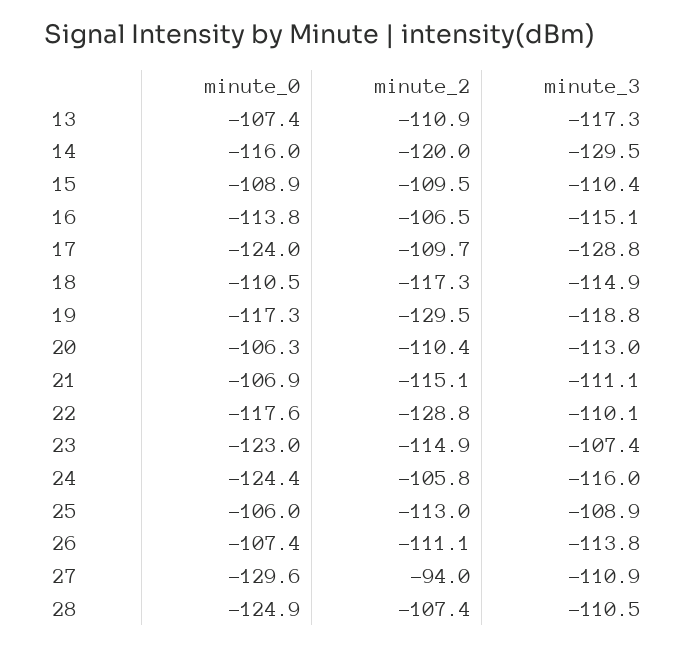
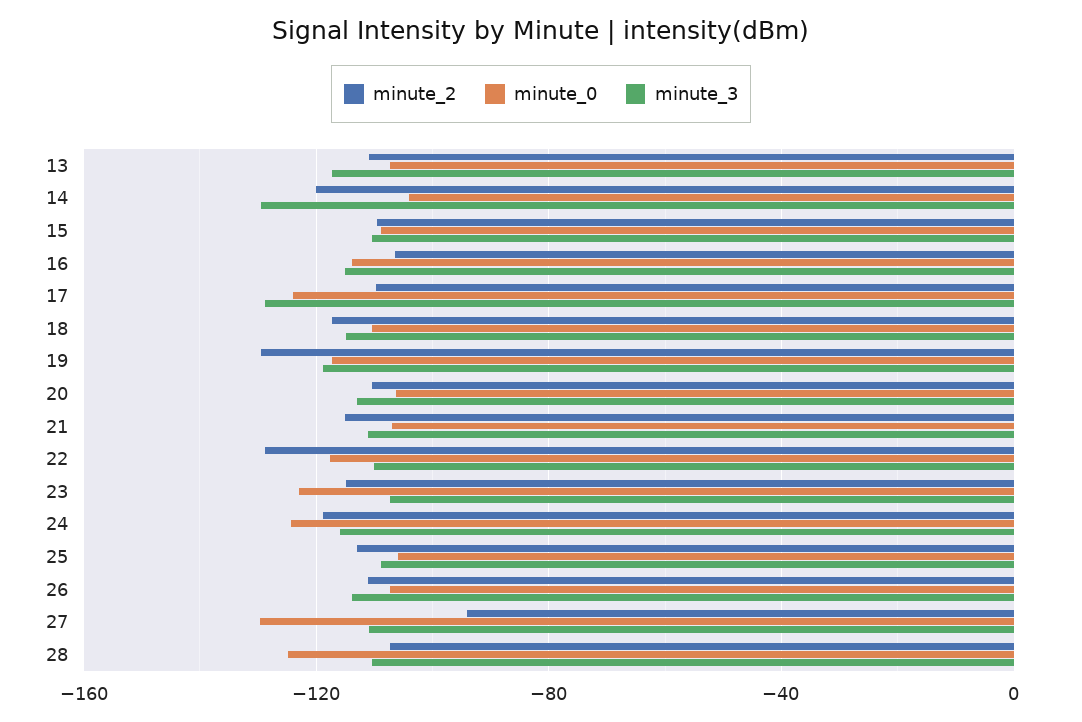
minute_0, 14: -116 -> -105
minute_2, 24: -105.8 -> -120

